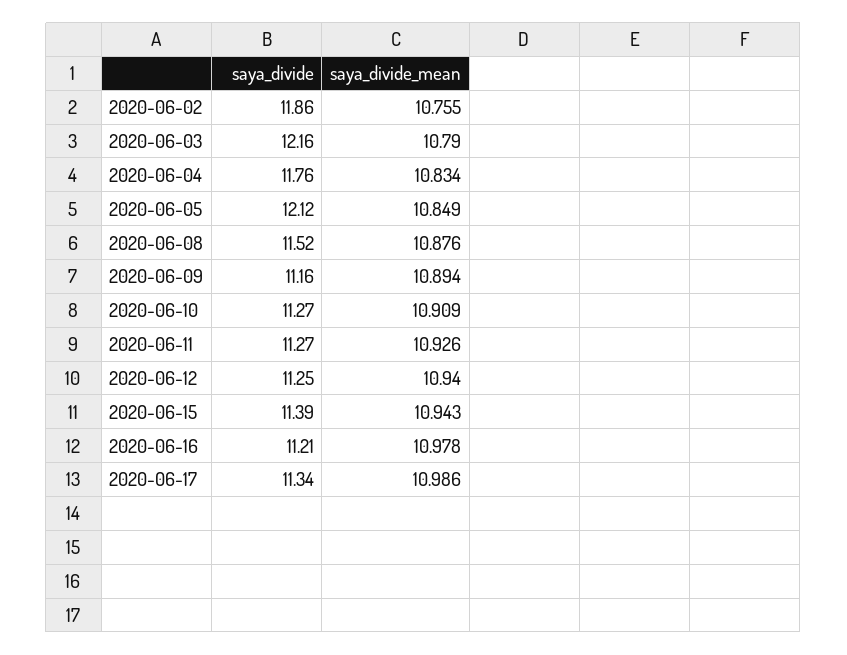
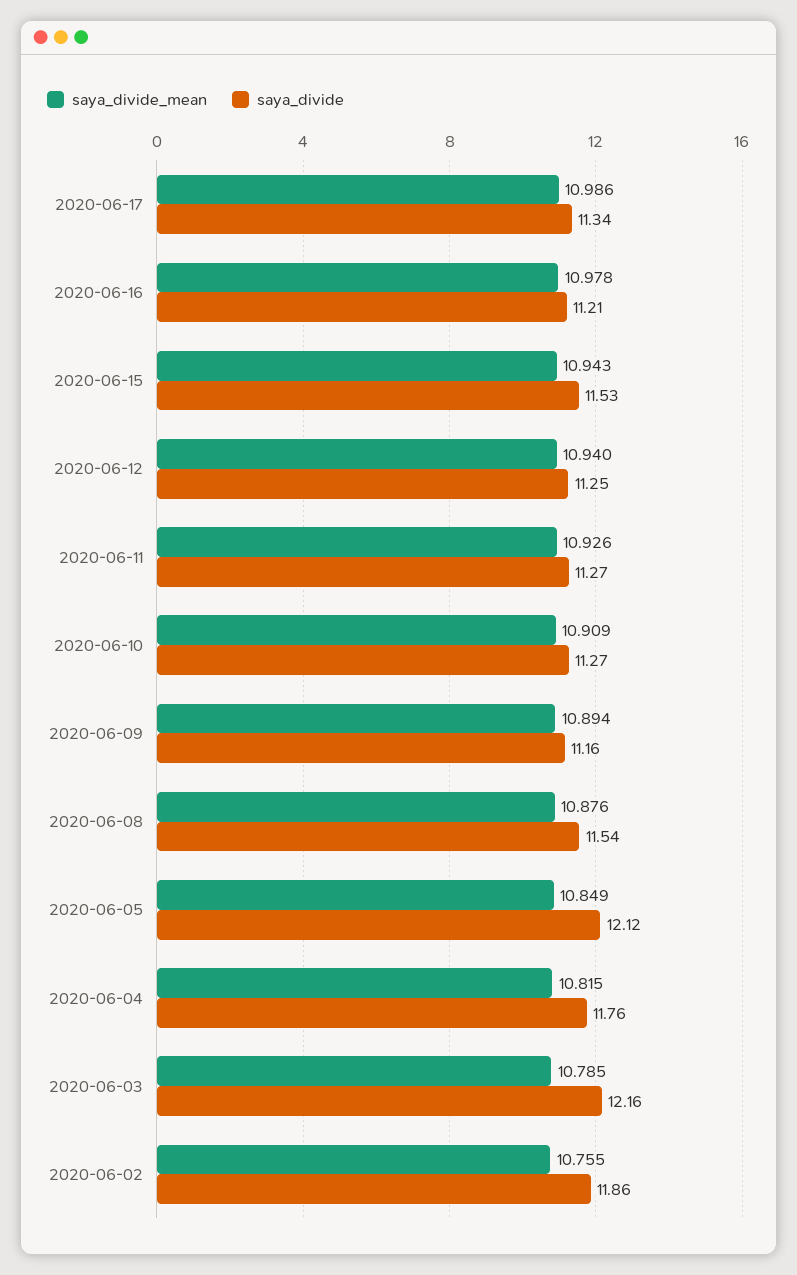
saya_divide_mean, 2020-06-03: 10.79 -> 10.785
saya_divide_mean, 2020-06-04: 10.834 -> 10.815
saya_divide, 2020-06-08: 11.52 -> 11.54
saya_divide, 2020-06-15: 11.39 -> 11.53

